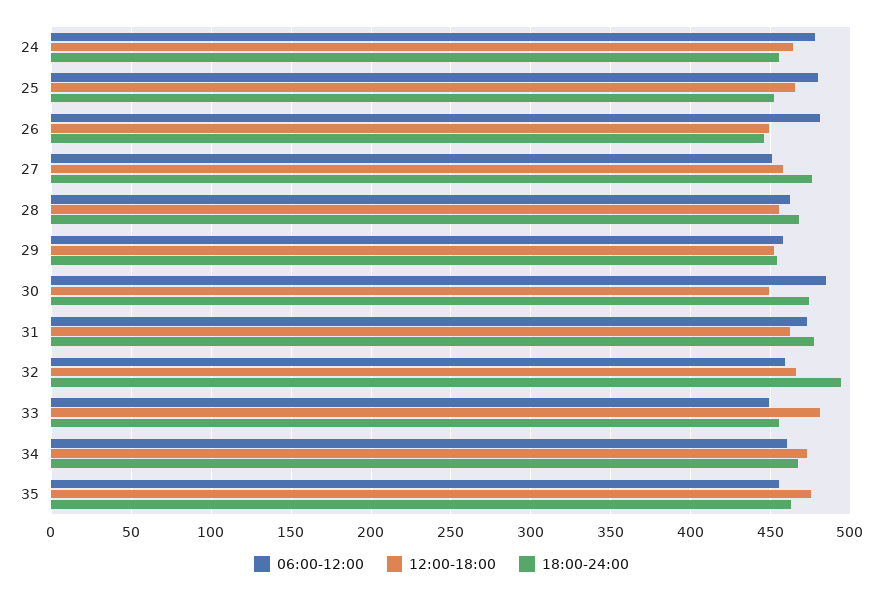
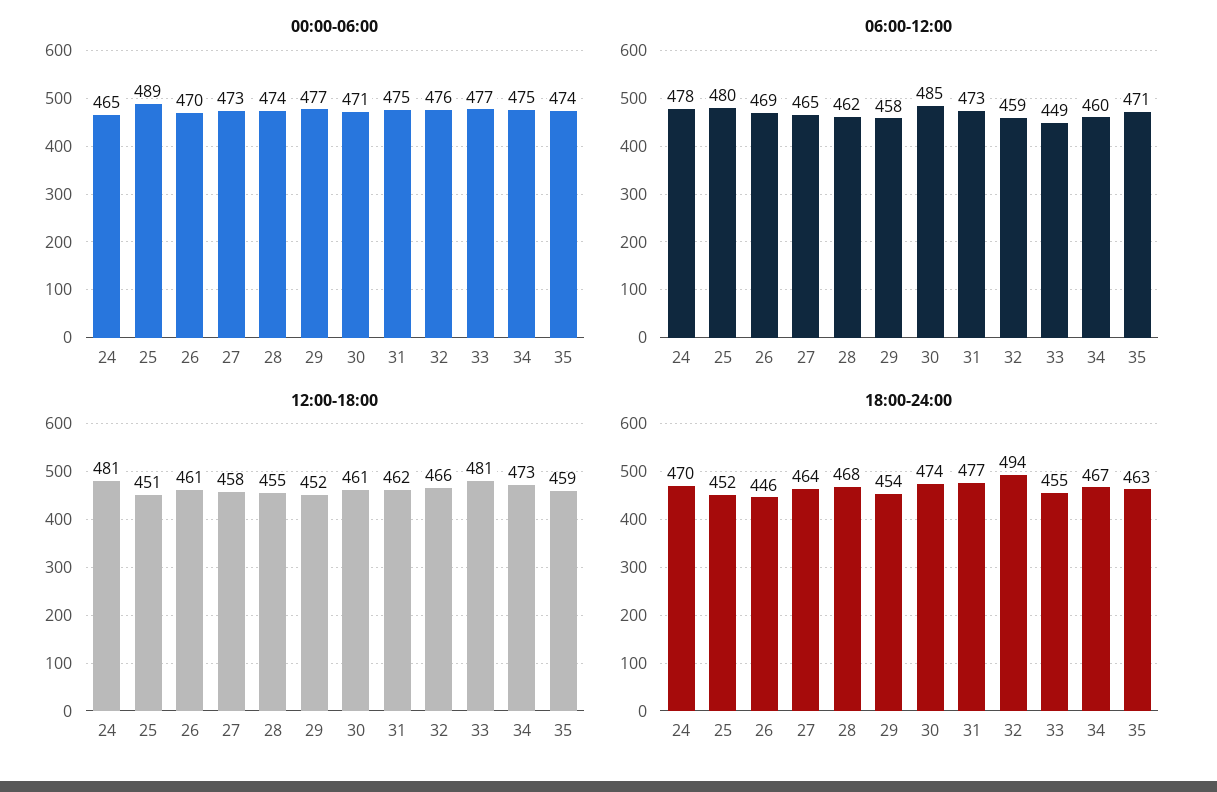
12:00-18:00, 24: 465 -> 481
18:00-24:00, 24: 455 -> 470
12:00-18:00, 25: 465 -> 451
06:00-12:00, 26: 480 -> 469
12:00-18:00, 26: 450 -> 461
06:00-12:00, 27: 450 -> 465
18:00-24:00, 27: 475 -> 464
12:00-18:00, 30: 450 -> 461
06:00-12:00, 35: 455 -> 471
12:00-18:00, 35: 475 -> 459
00:00-06:00, 24: none -> 465
00:00-06:00, 25: none -> 489
00:00-06:00, 26: none -> 470
00:00-06:00, 27: none -> 473
00:00-06:00, 28: none -> 474
00:00-06:00, 29: none -> 477
00:00-06:00, 30: none -> 471
00:00-06:00, 31: none -> 475
00:00-06:00, 32: none -> 476
00:00-06:00, 33: none -> 477
00:00-06:00, 34: none -> 475
00:00-06:00, 35: none -> 474

